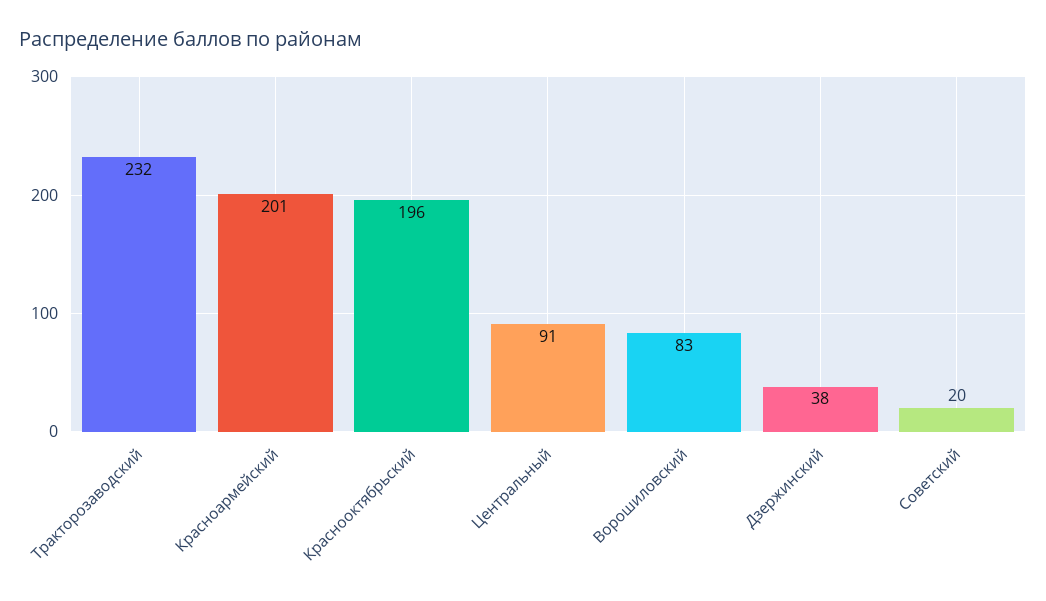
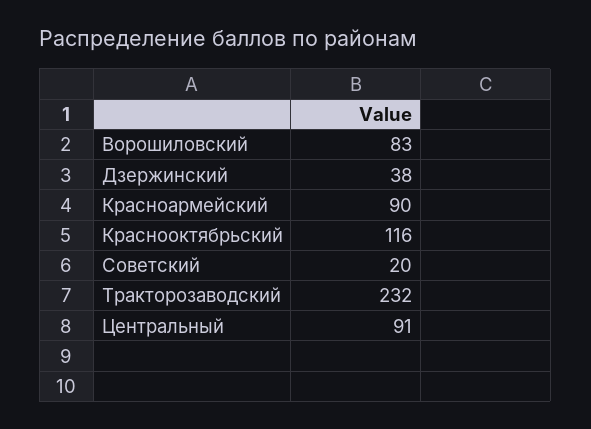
Красноармейский: 201 -> 90
Краснооктябрьский: 196 -> 116

